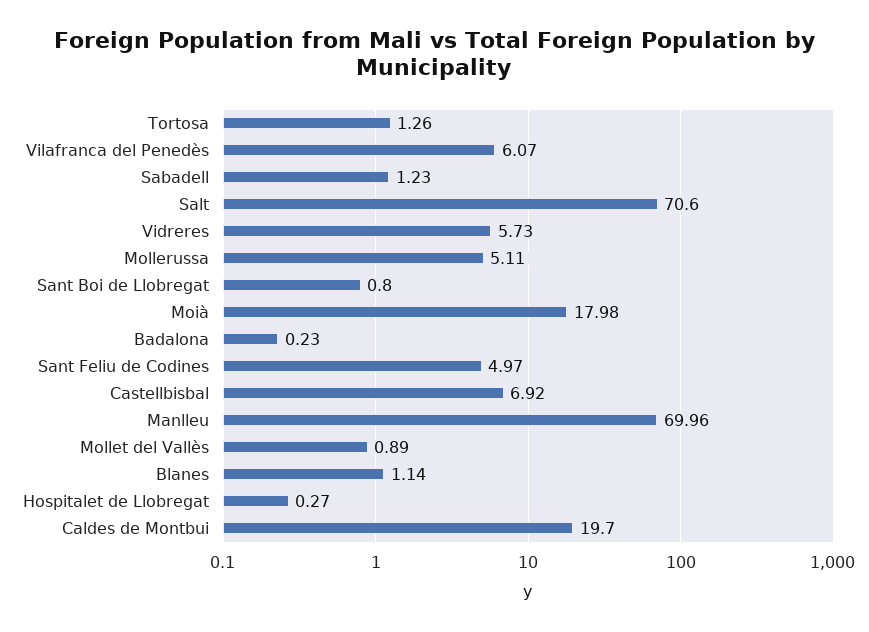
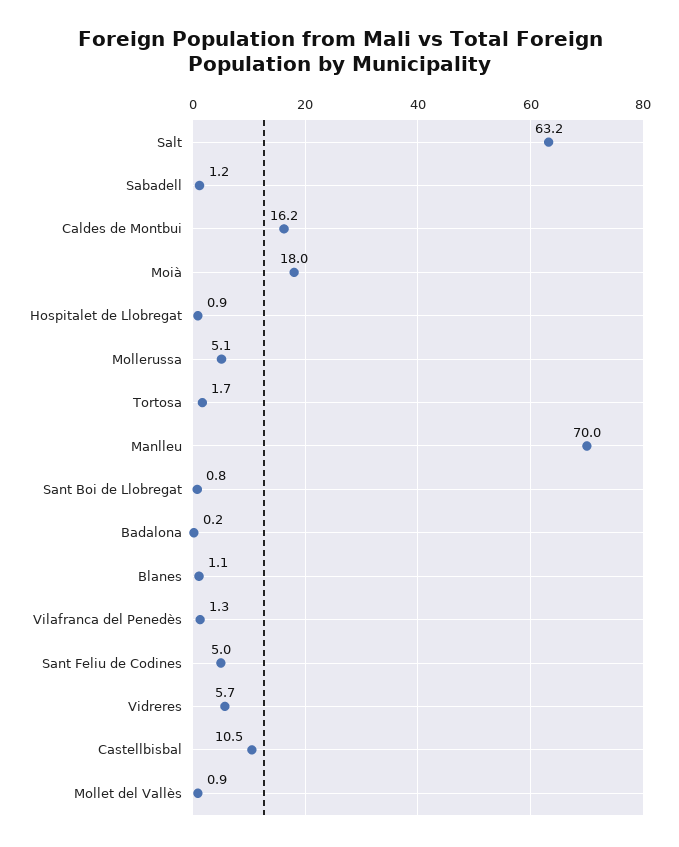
Tortosa: 1.26 -> 1.7
Vilafranca del Penedès: 6.07 -> 1.3
Salt: 70.6 -> 63.2
Castellbisbal: 6.92 -> 10.5
Hospitalet de Llobregat: 0.27 -> 0.9
Caldes de Montbui: 19.7 -> 16.2

